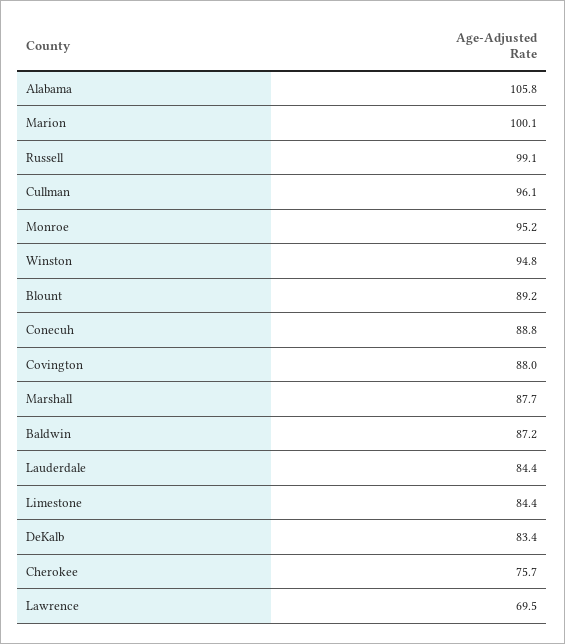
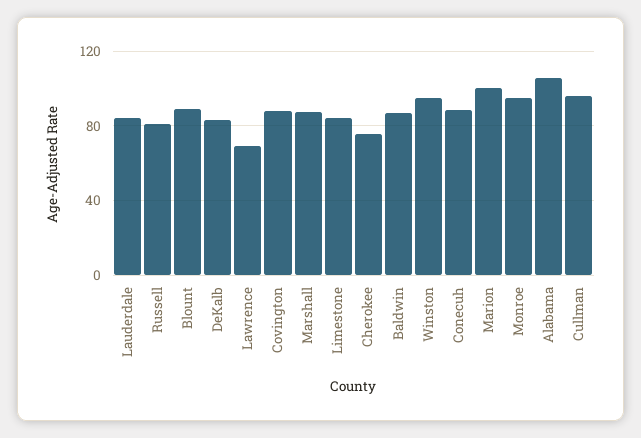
Russell: 99.1 -> 80

